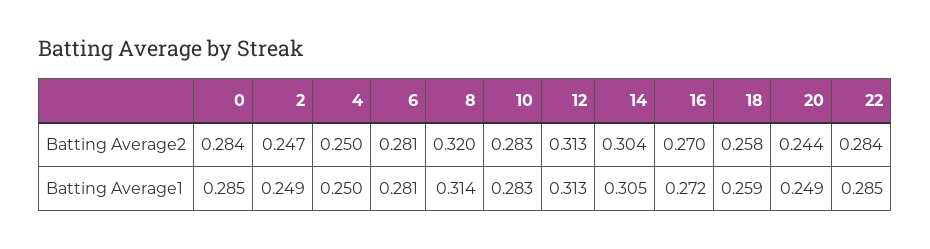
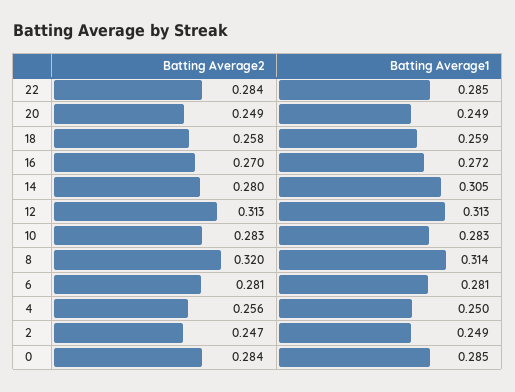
4, Batting Average2: 0.25 -> 0.256
14, Batting Average2: 0.304 -> 0.28
20, Batting Average2: 0.244 -> 0.249

